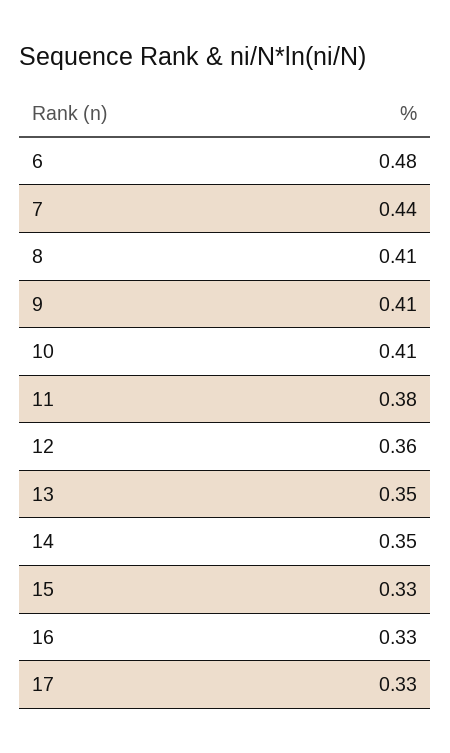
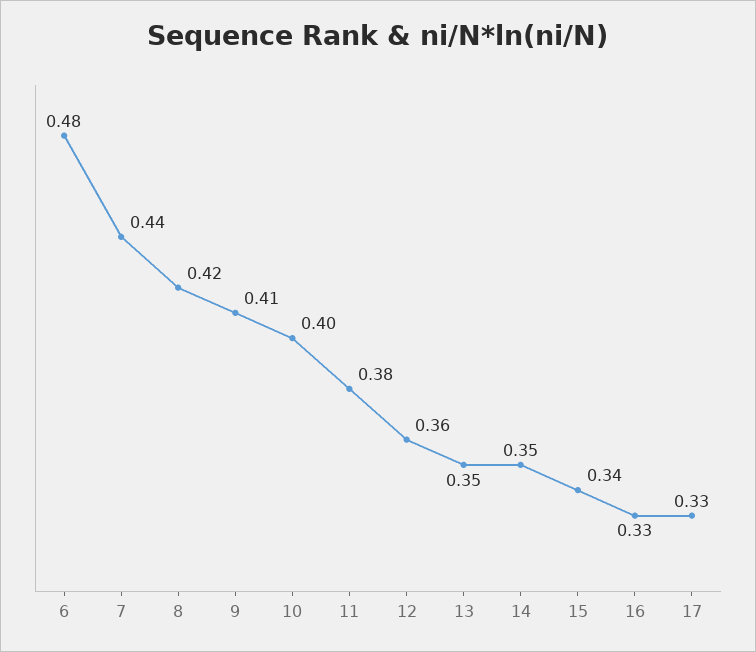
8: 0.41 -> 0.42
10: 0.41 -> 0.4
15: 0.33 -> 0.34

